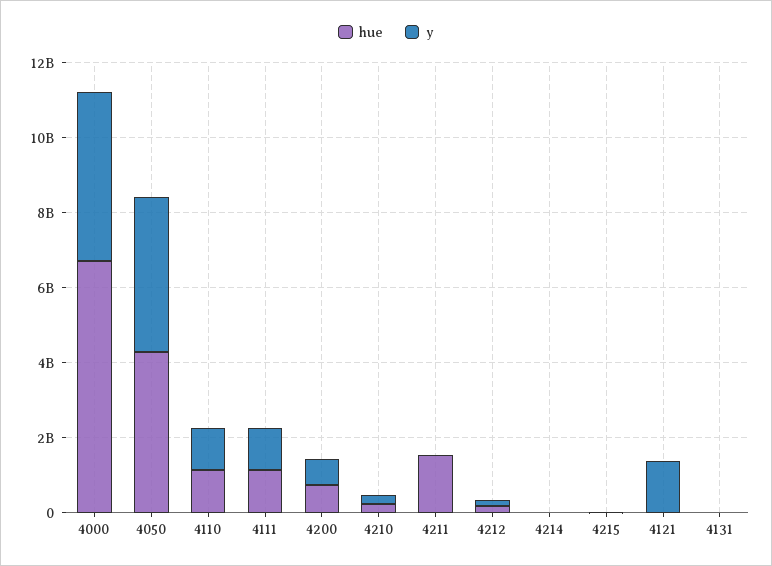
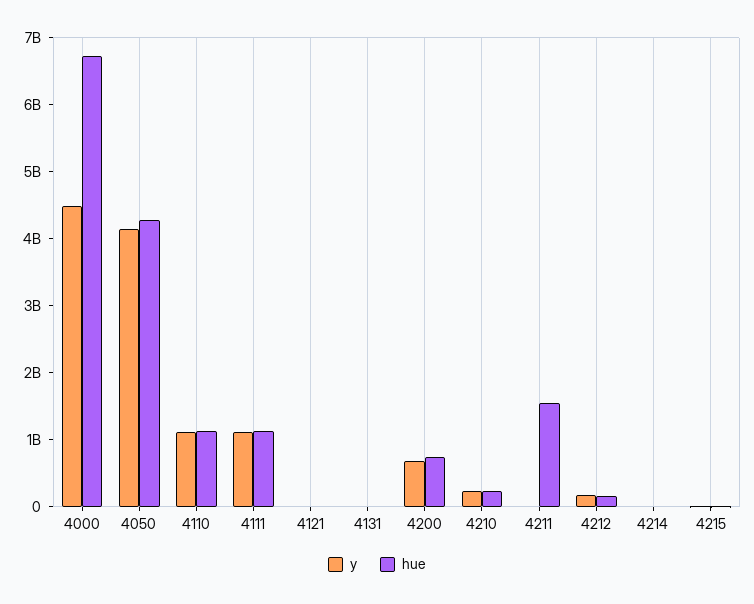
y, 4121: 1500000000 -> 0

